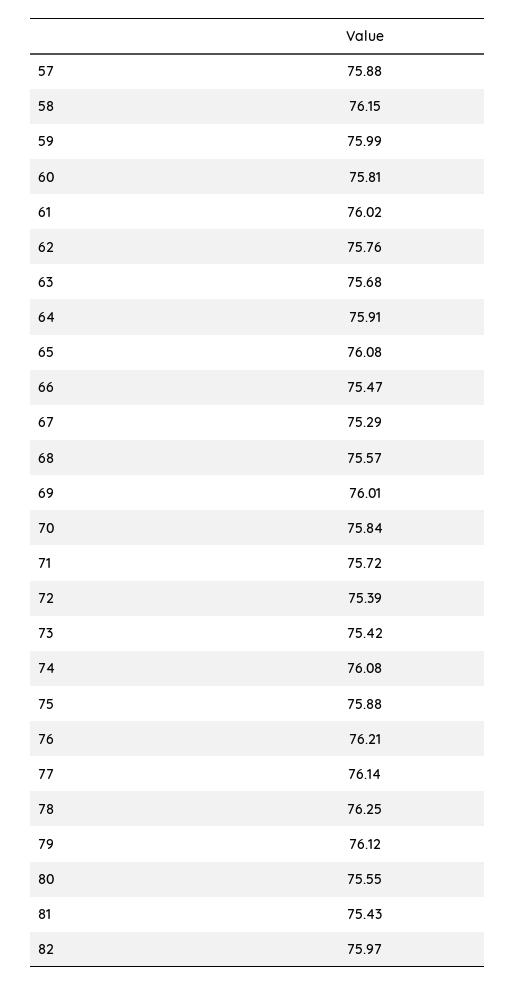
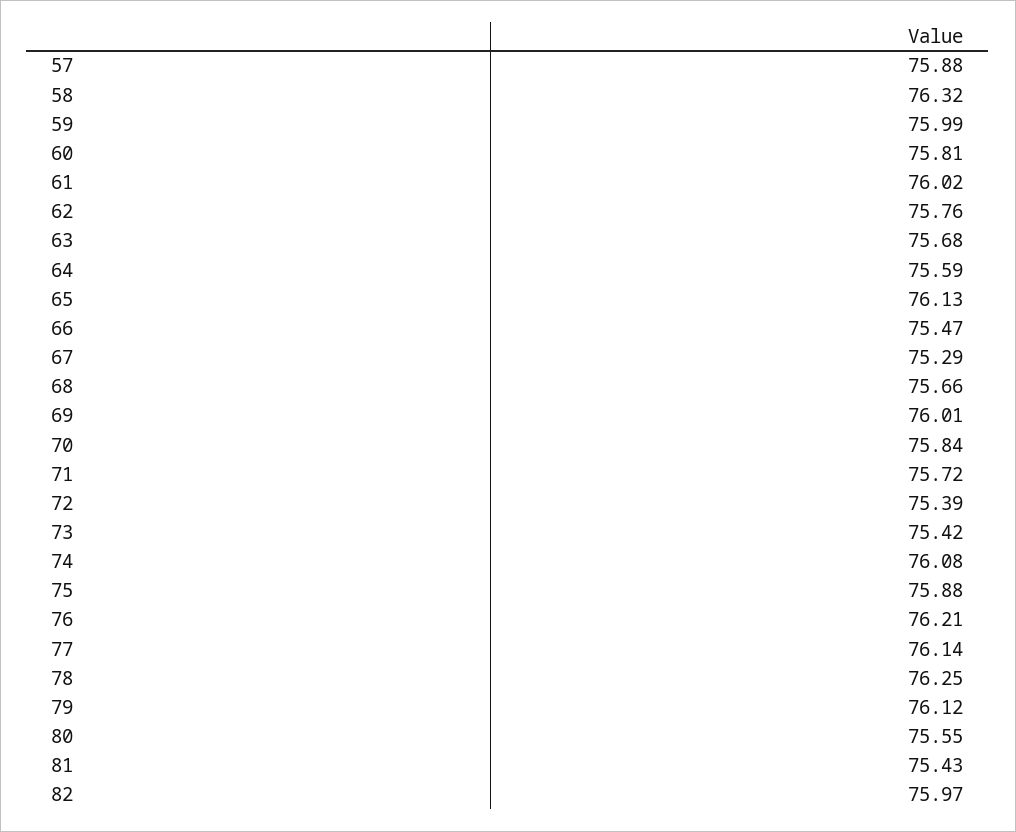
58: 76.15 -> 76.32
64: 75.91 -> 75.59
65: 76.08 -> 76.13
68: 75.57 -> 75.66

